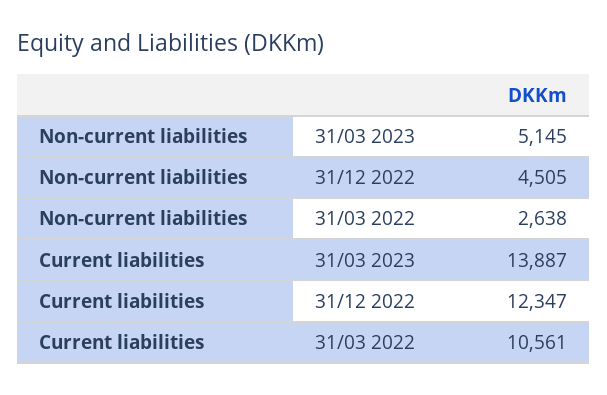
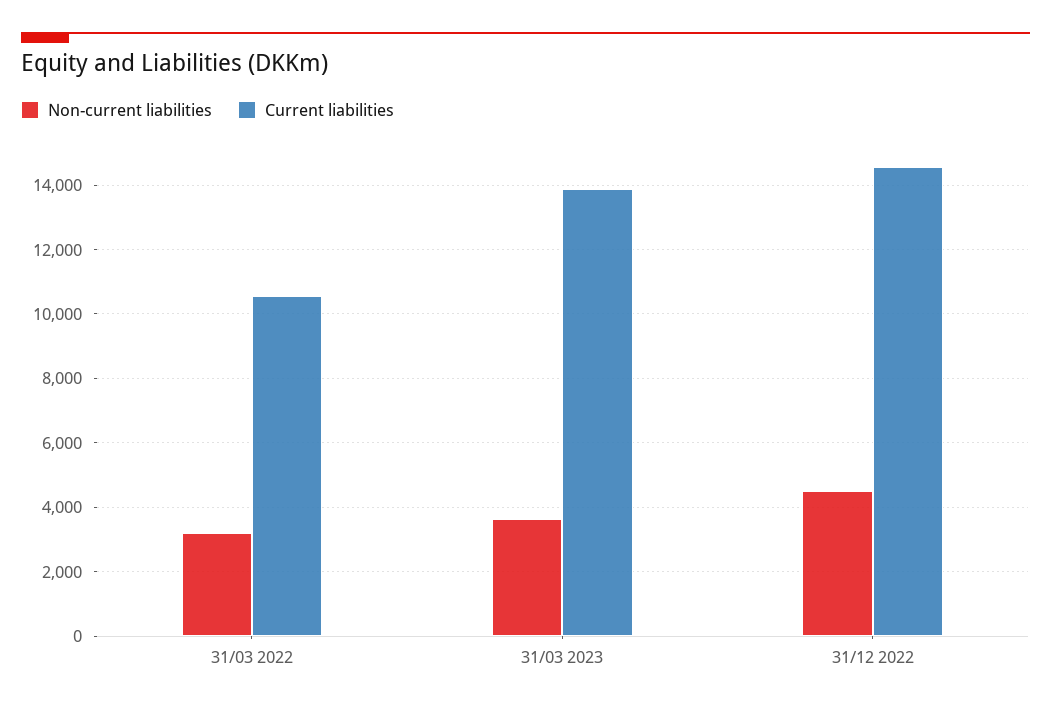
Non-current liabilities, 31/03 2023: 5145 -> 3600
Non-current liabilities, 31/03 2022: 2638 -> 3200
Current liabilities, 31/12 2022: 12347 -> 14600

